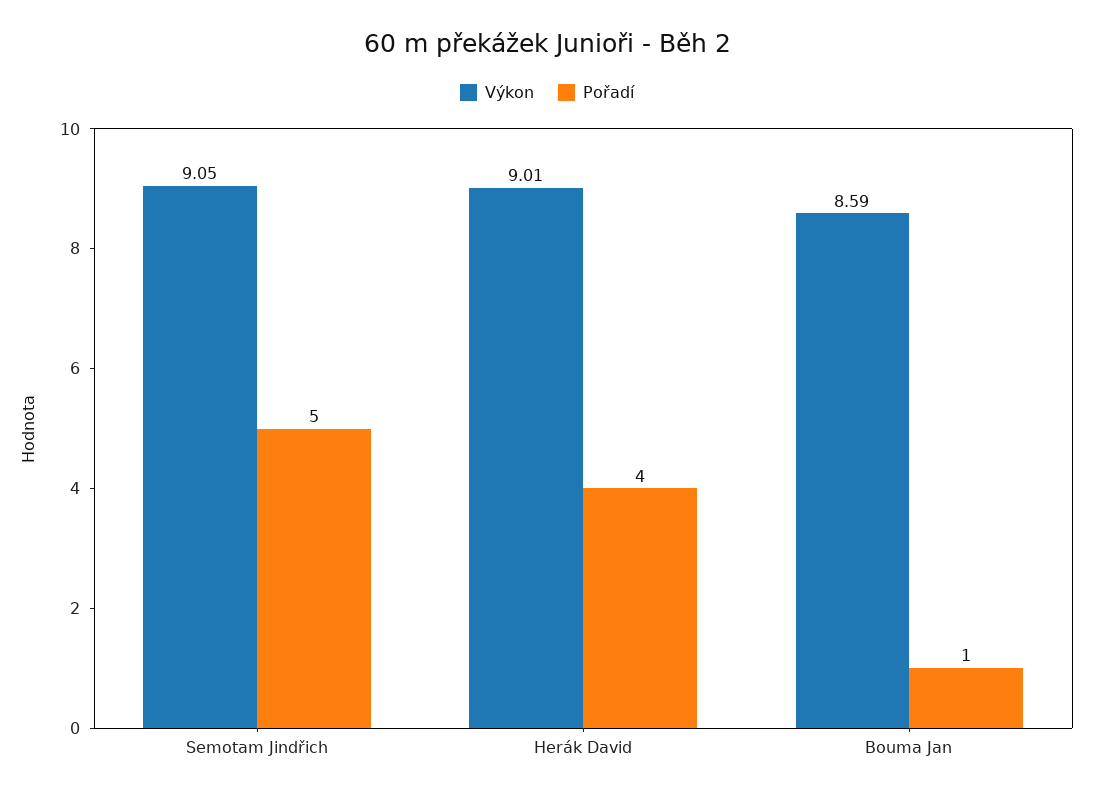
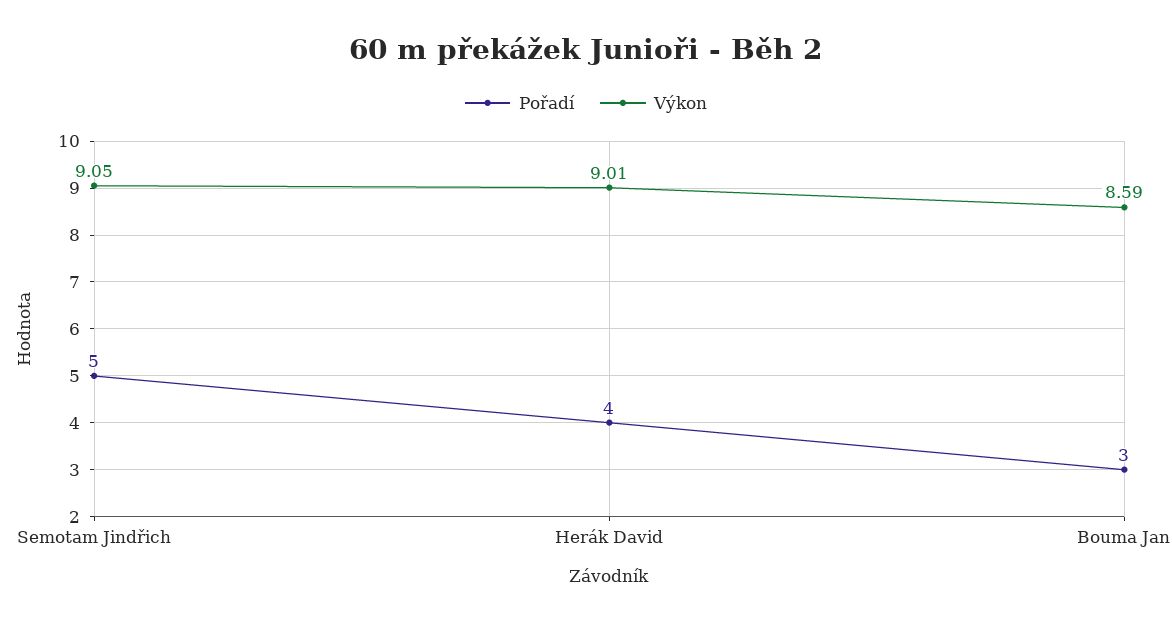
Pořadí, Bouma Jan: 1 -> 3

